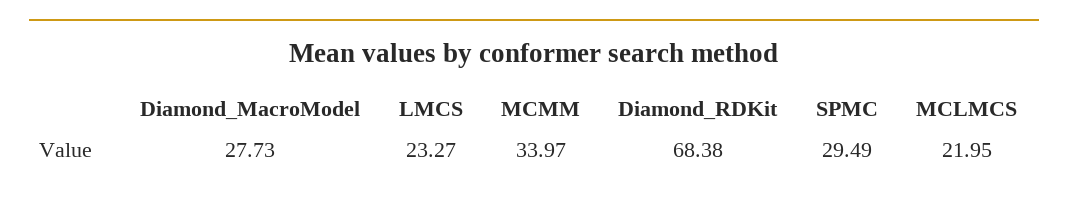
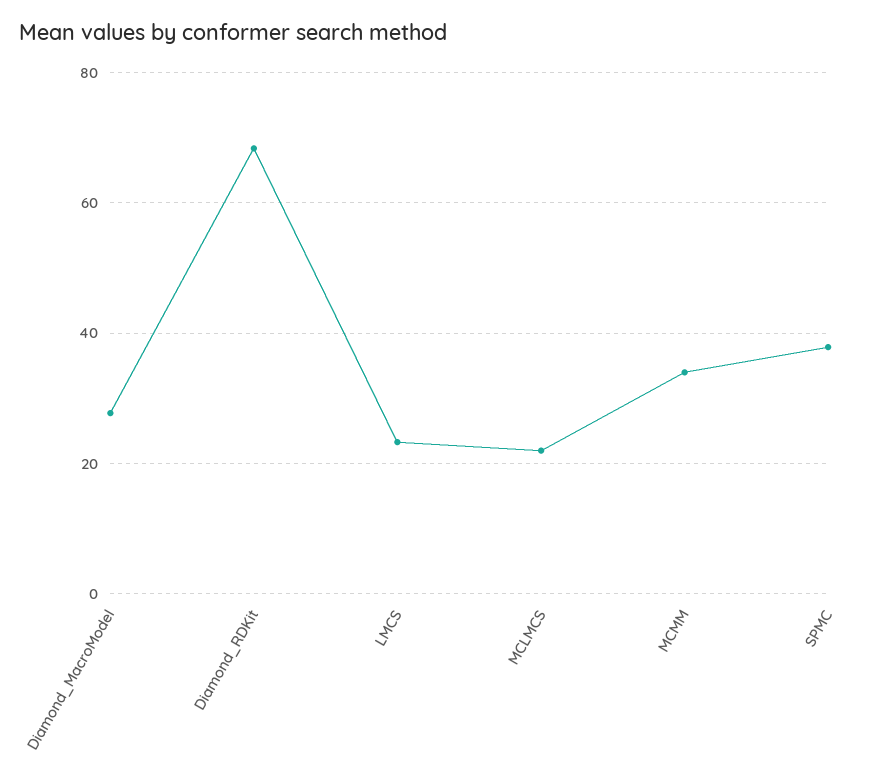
SPMC: 29.49 -> 38

